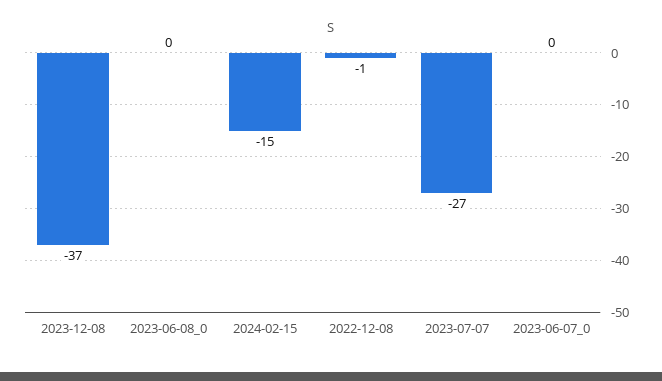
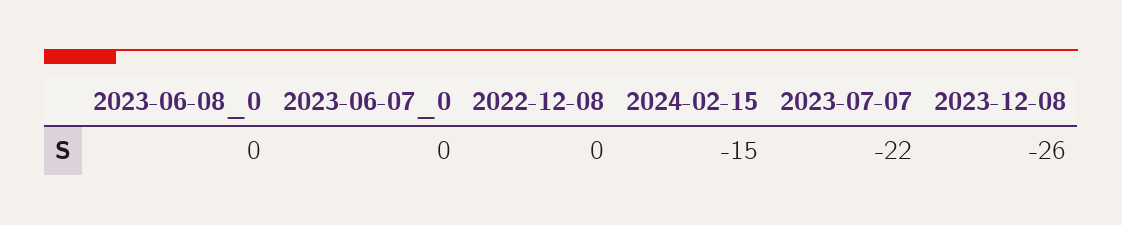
2023-12-08: -37 -> -26
2022-12-08: -1 -> 0
2023-07-07: -27 -> -22

